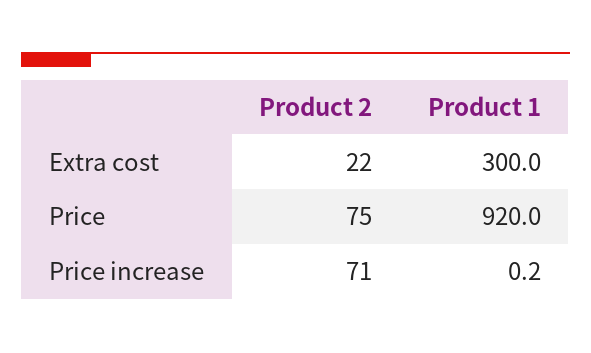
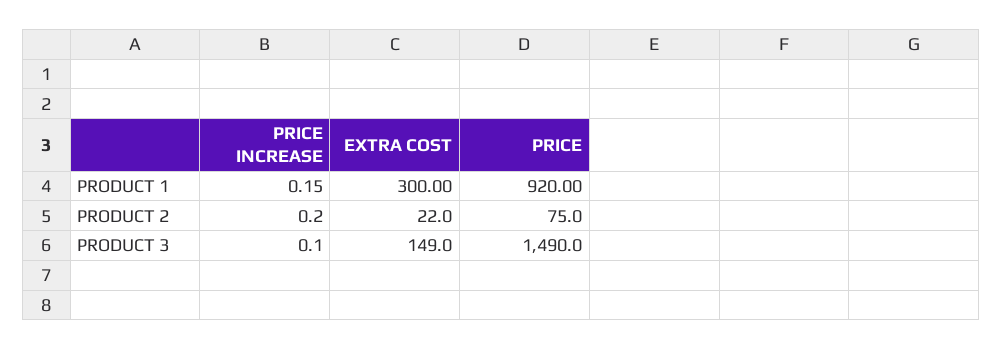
Product 2, Price increase: 71 -> 0.2
PRODUCT 3, Price increase: none -> 0.1
PRODUCT 3, Extra cost: none -> 149
PRODUCT 3, Price: none -> 1490

